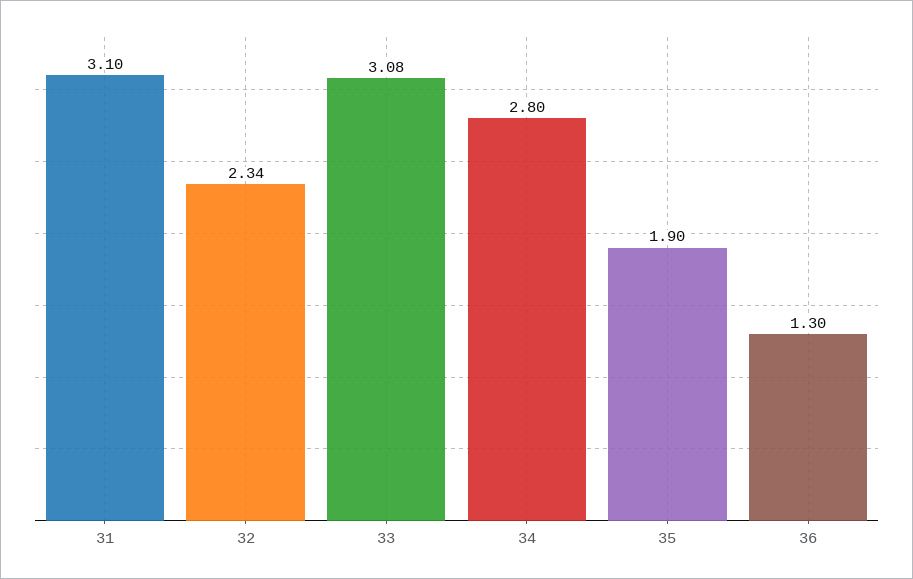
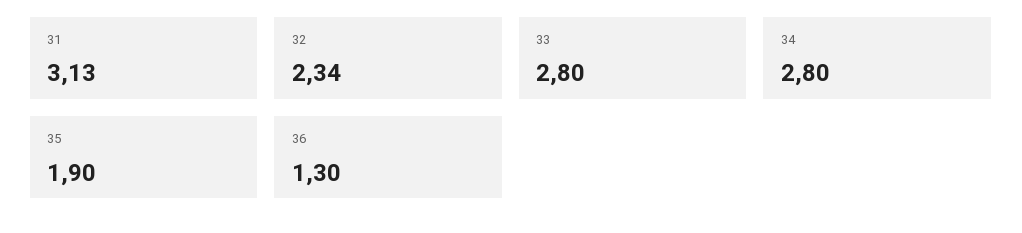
31: 3.1 -> 3.13
33: 3.08 -> 2.8

